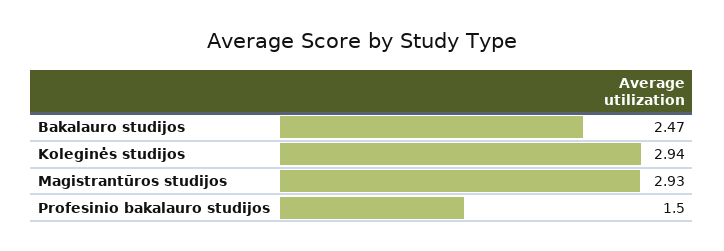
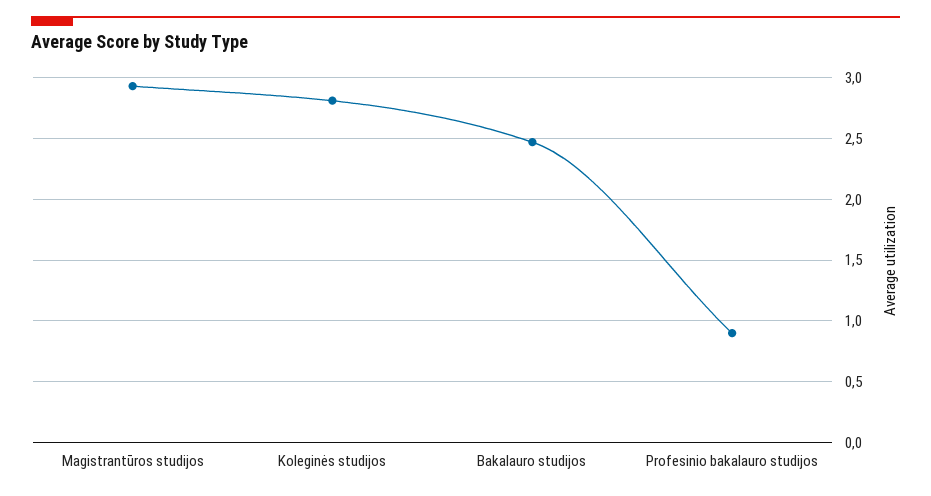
Koleginės studijos: 2.94 -> 2.8
Profesinio bakalauro studijos: 1.5 -> 0.9

